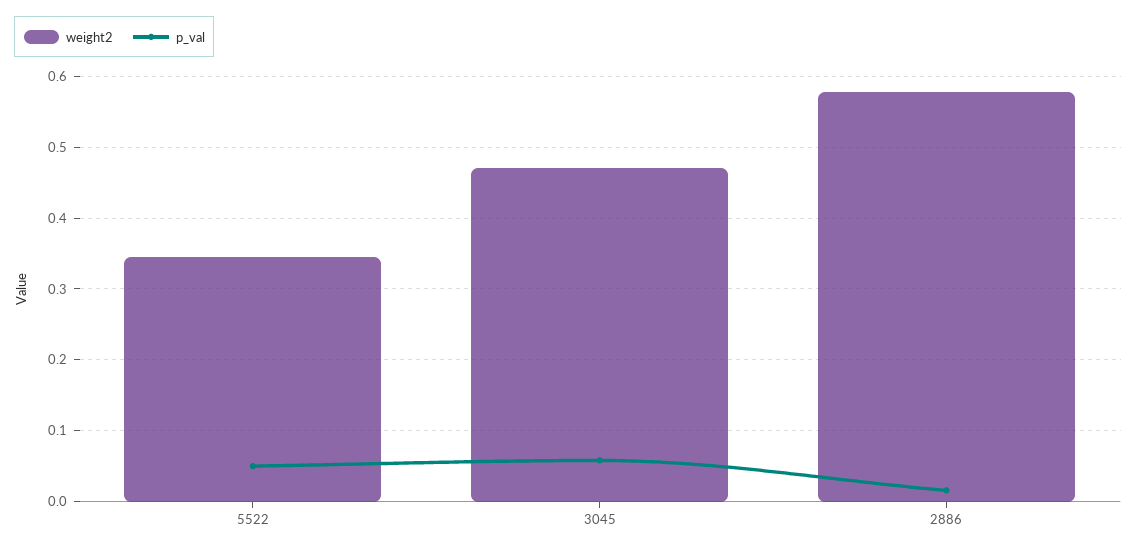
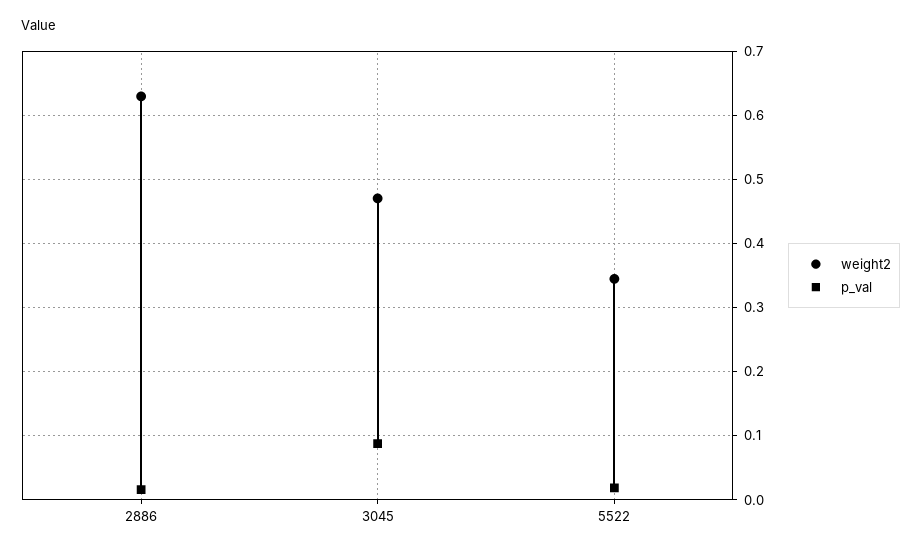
p_val, 5522: 0.05 -> 0.02
p_val, 3045: 0.06 -> 0.09
weight2, 2886: 0.58 -> 0.63

